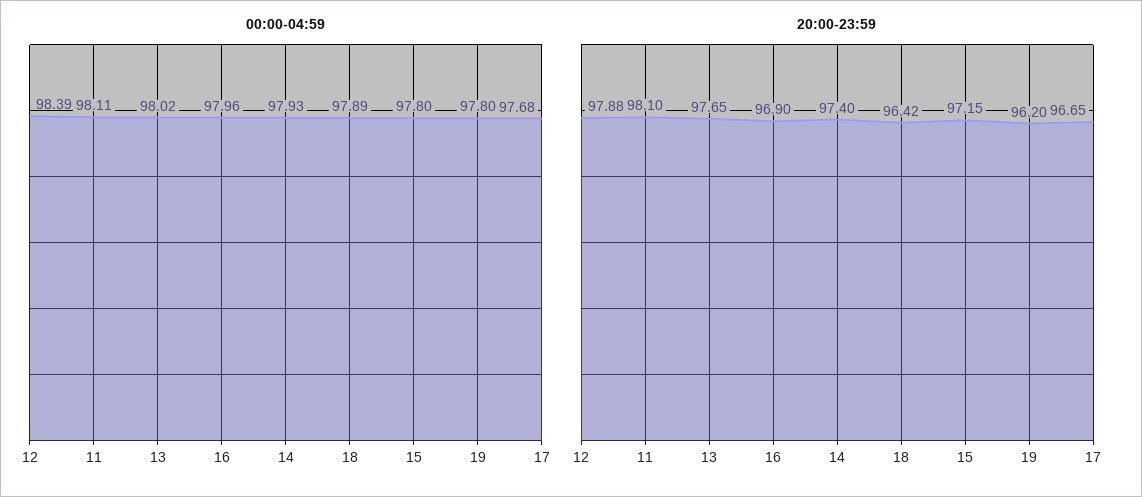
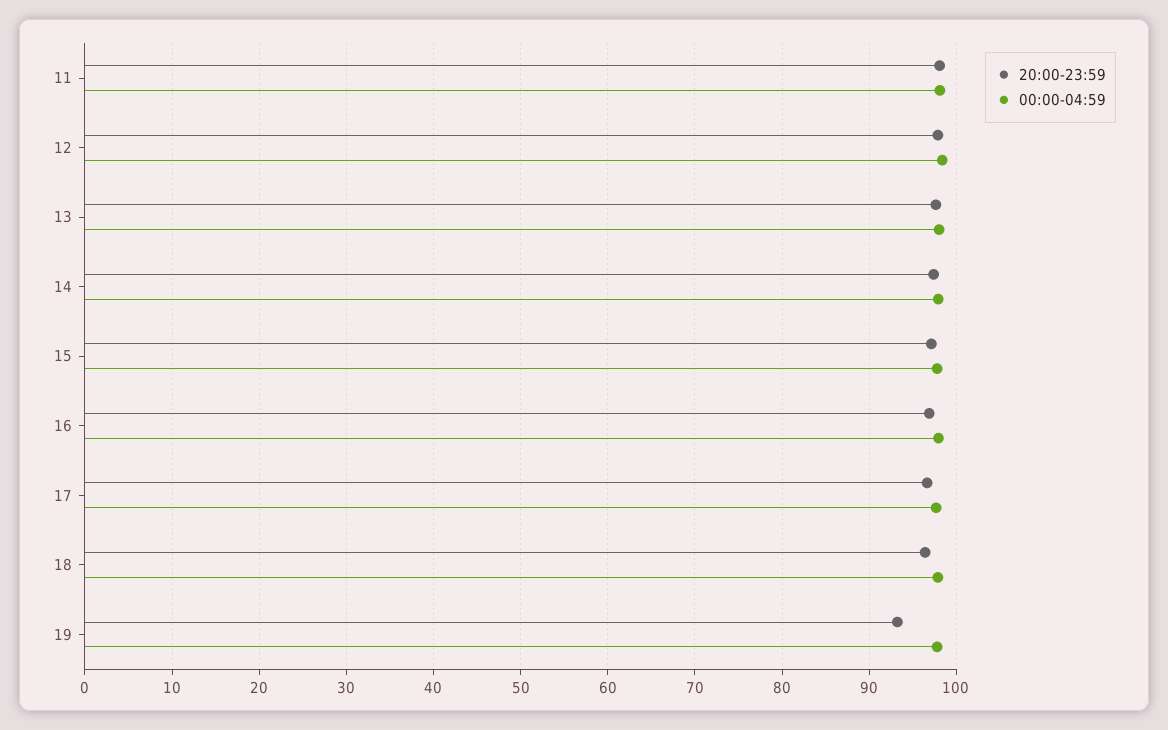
20:00-23:59, 19: 96.2 -> 93

